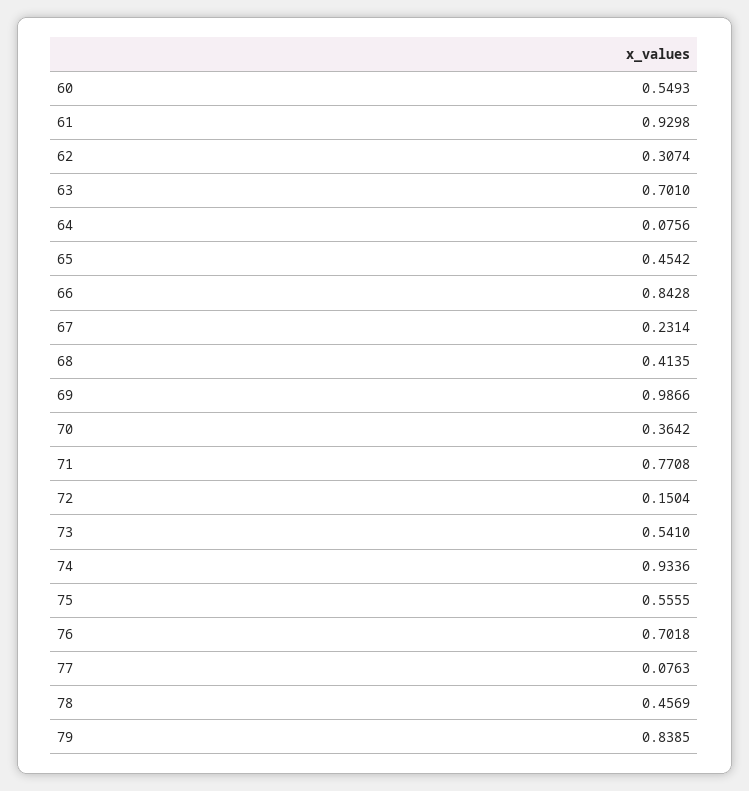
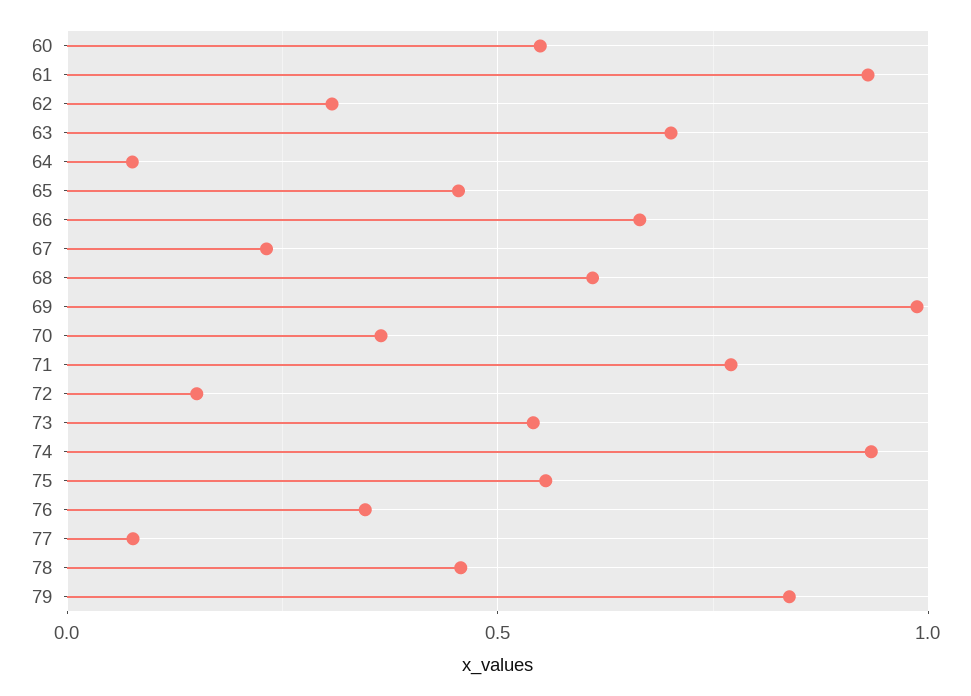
66: 0.8428 -> 0.65
68: 0.4135 -> 0.6
76: 0.7018 -> 0.35

